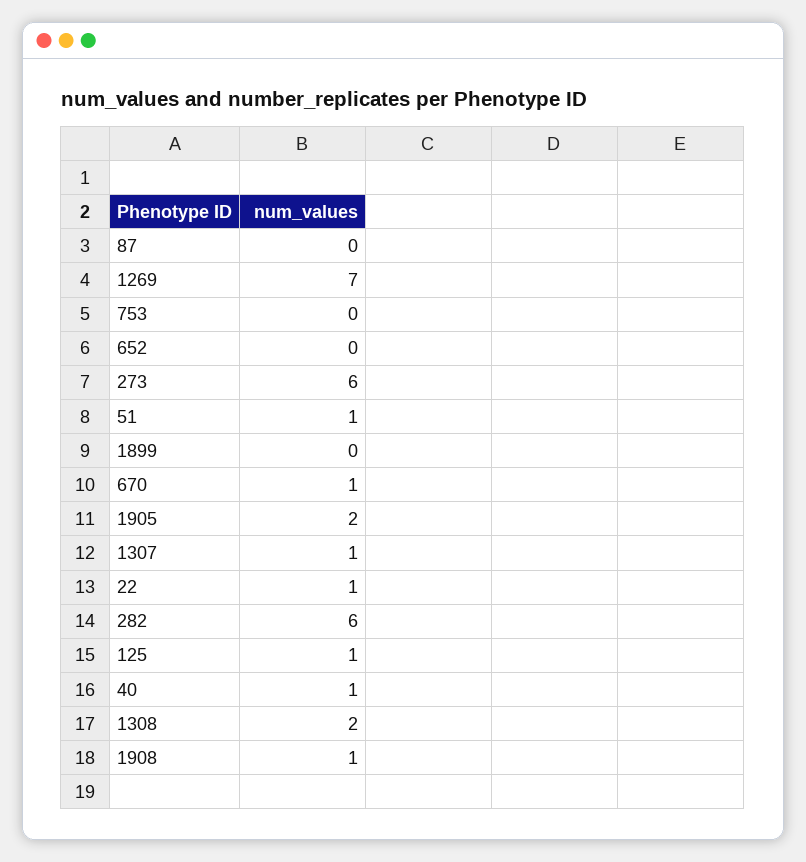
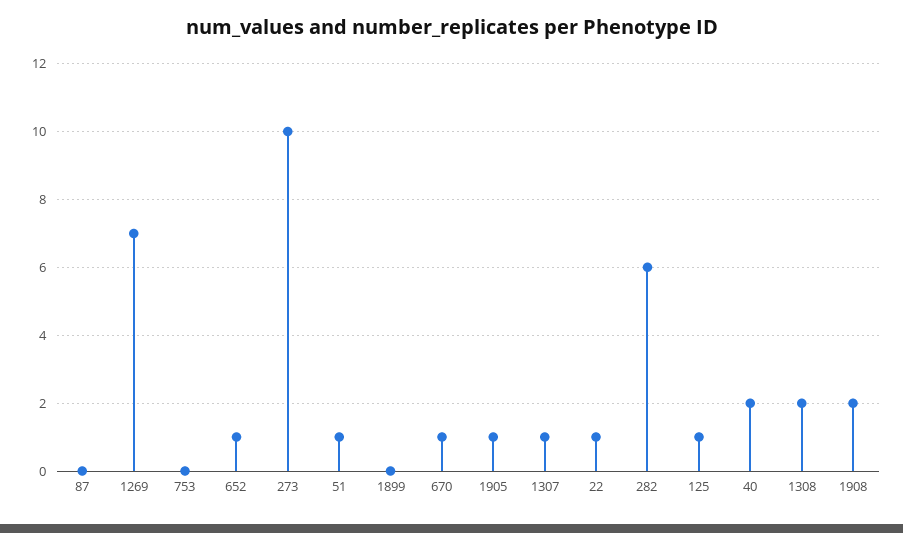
652: 0 -> 1
273: 6 -> 10
1905: 2 -> 1
40: 1 -> 2
1908: 1 -> 2

